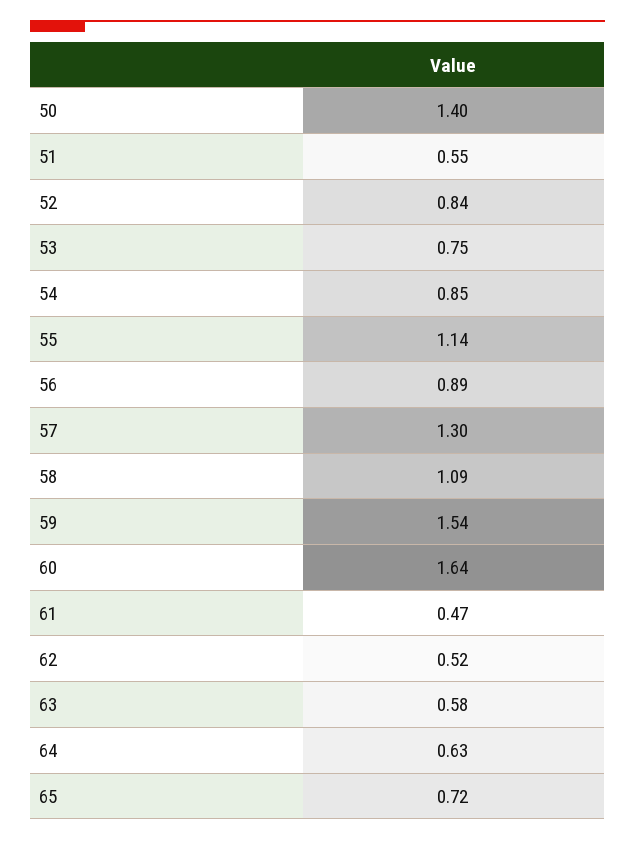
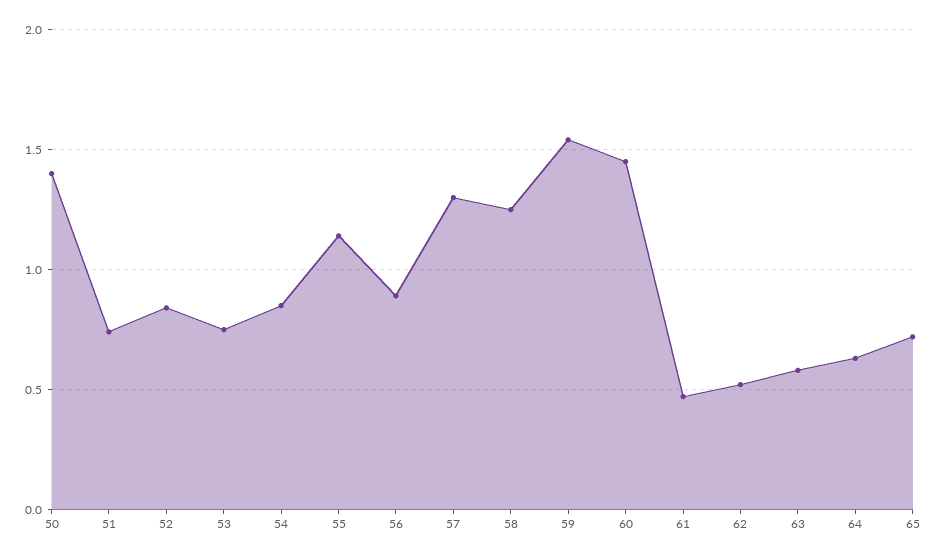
51: 0.55 -> 0.75
58: 1.09 -> 1.25
60: 1.64 -> 1.45

